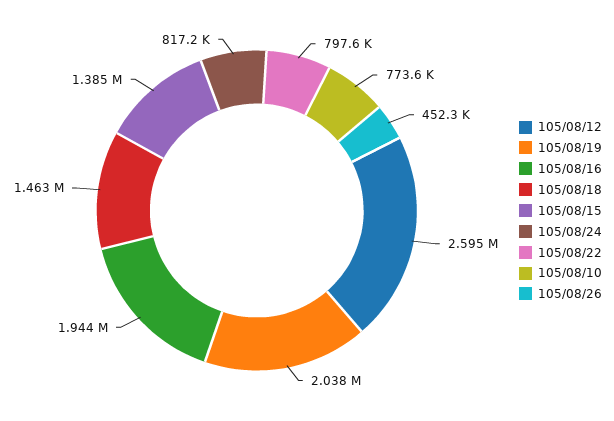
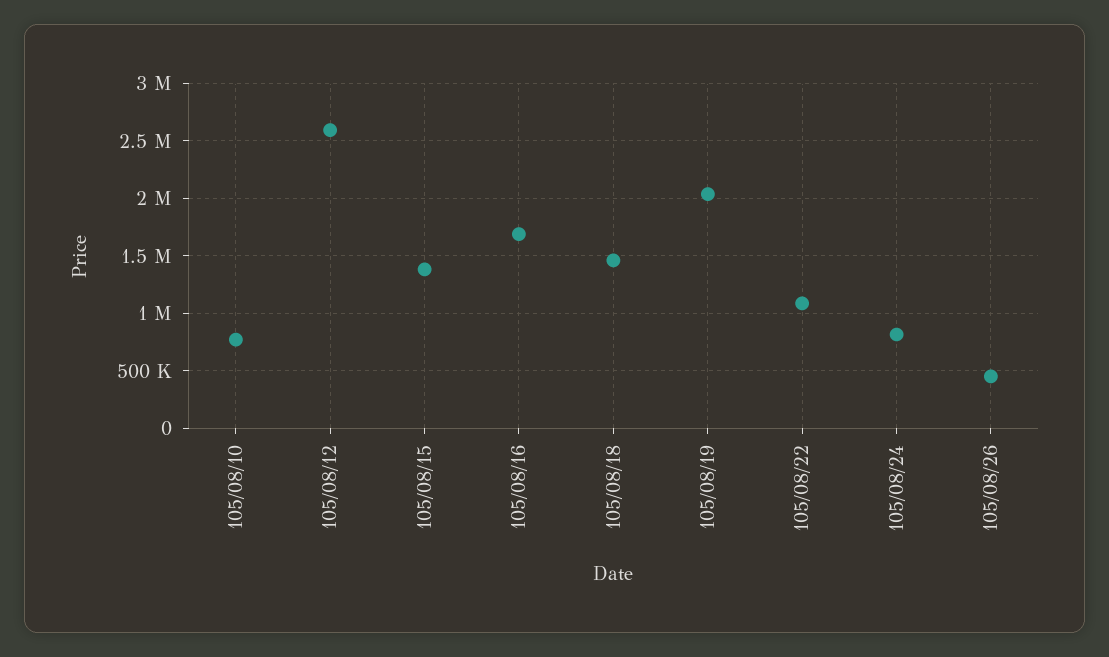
105/08/16: 1944000 -> 1700000
105/08/22: 797600 -> 1100000

